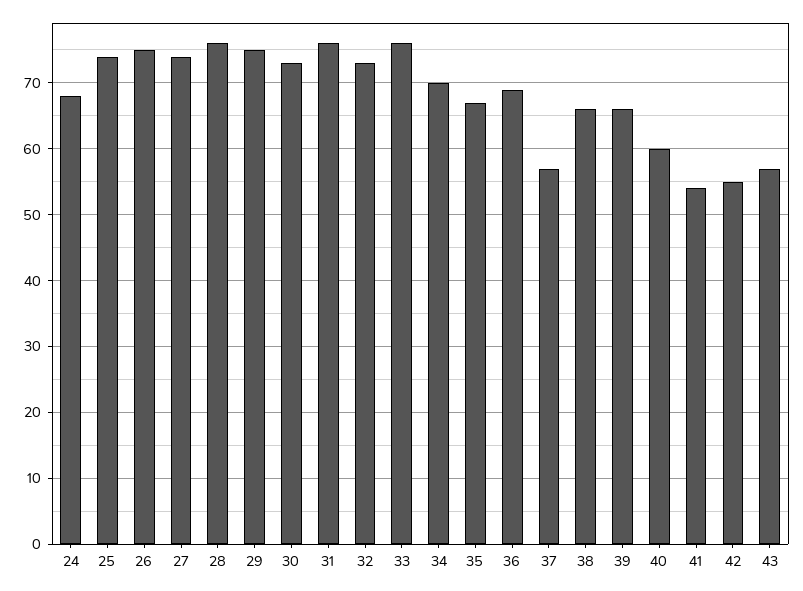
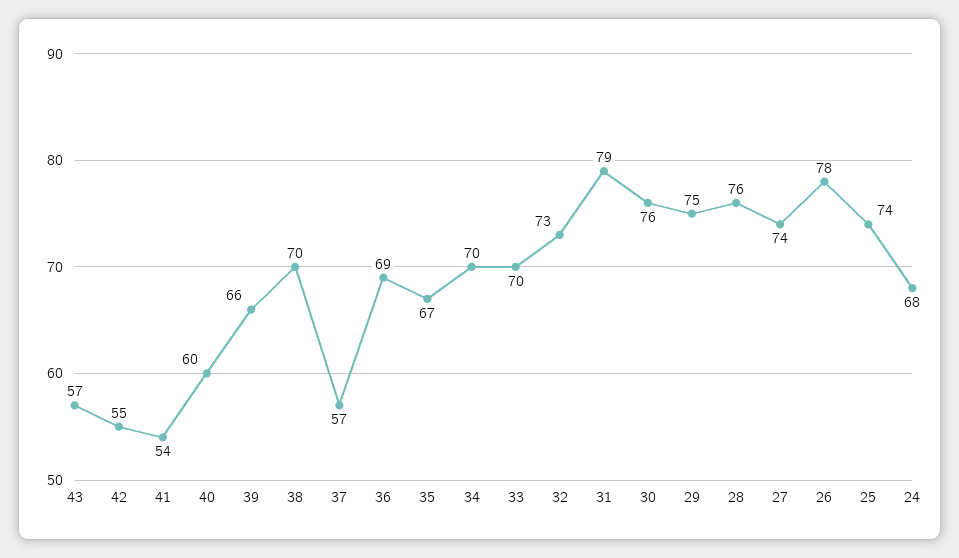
26: 75 -> 78
30: 73 -> 76
31: 76 -> 79
33: 76 -> 70
38: 66 -> 70

